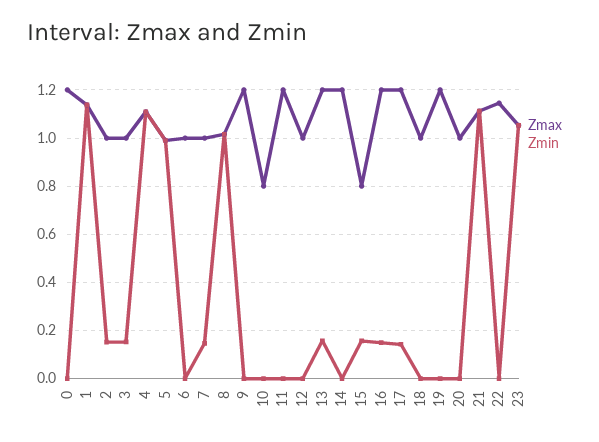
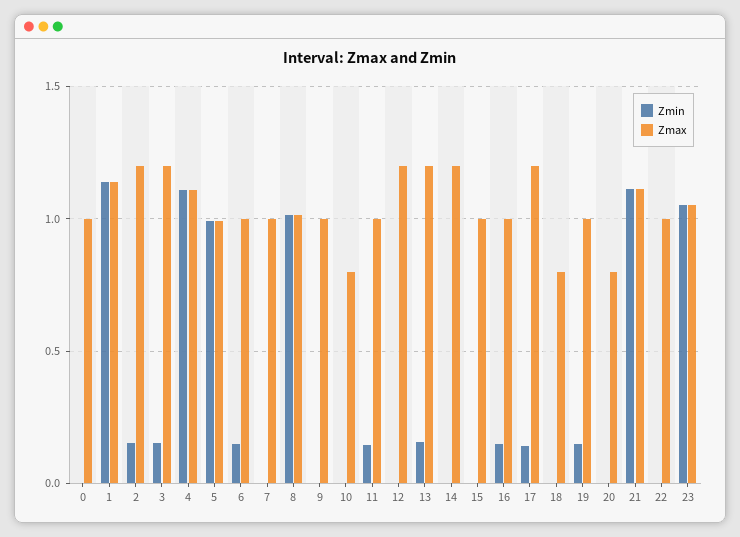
Zmax, 0: 1.2 -> 1
Zmax, 2: 1 -> 1.2
Zmax, 3: 1 -> 1.2
Zmin, 6: 0 -> 0.15
Zmin, 7: 0.15 -> 0
Zmax, 9: 1.2 -> 1
Zmax, 11: 1.2 -> 1
Zmin, 11: 0 -> 0.15
Zmax, 12: 1 -> 1.2
Zmax, 15: 0.8 -> 1
Zmin, 15: 0.15 -> 0
Zmax, 16: 1.2 -> 1
Zmax, 18: 1 -> 0.8
Zmax, 19: 1.2 -> 1
Zmin, 19: 0 -> 0.15
Zmax, 20: 1 -> 0.8
Zmax, 22: 1.15 -> 1

